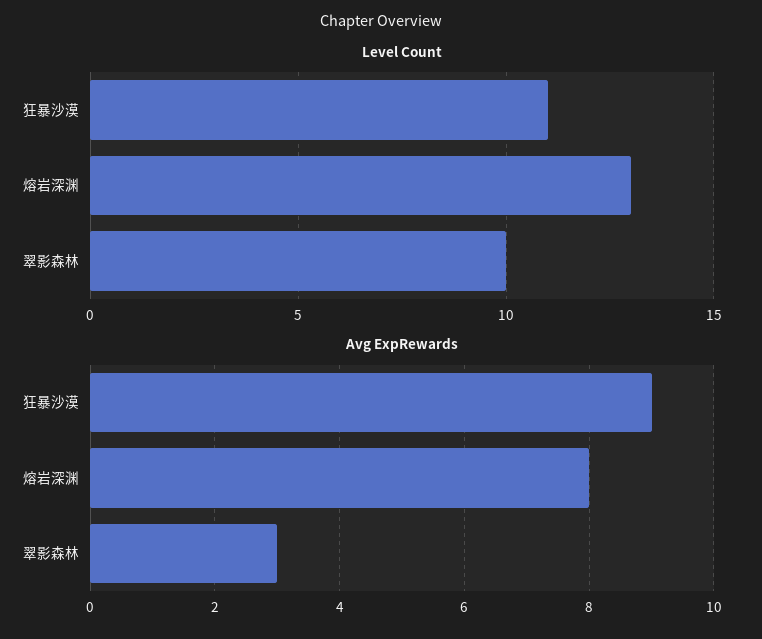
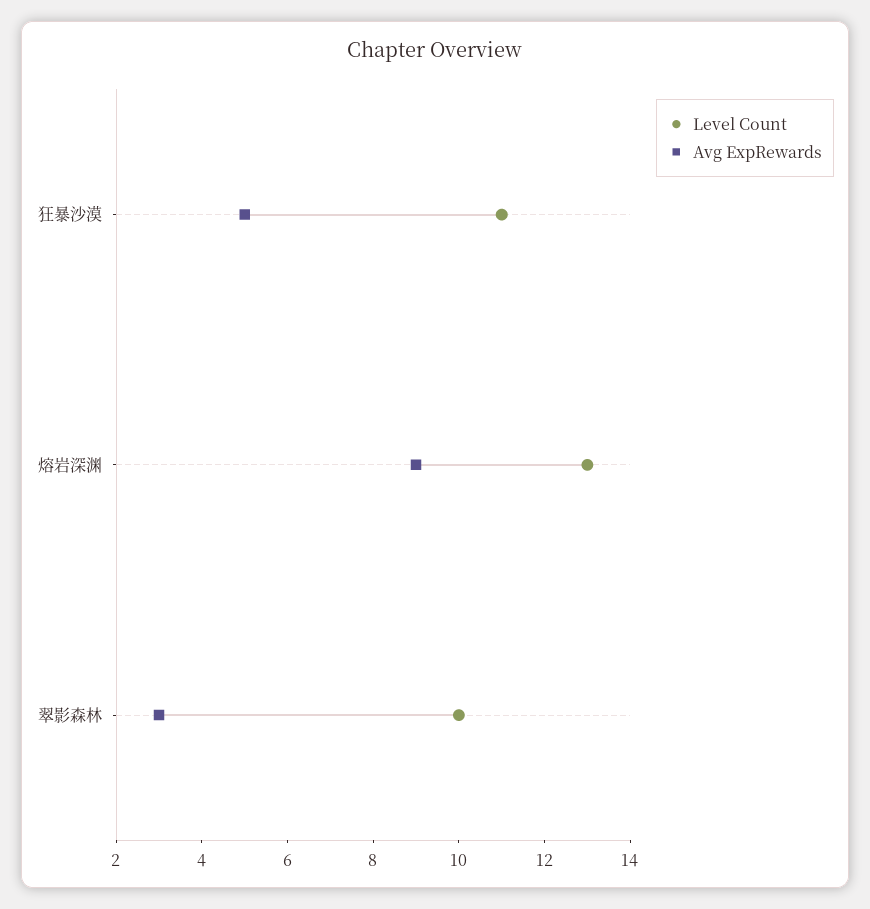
Avg ExpRewards, 狂暴沙漠: 9 -> 5
Avg ExpRewards, 熔岩深渊: 8 -> 9

